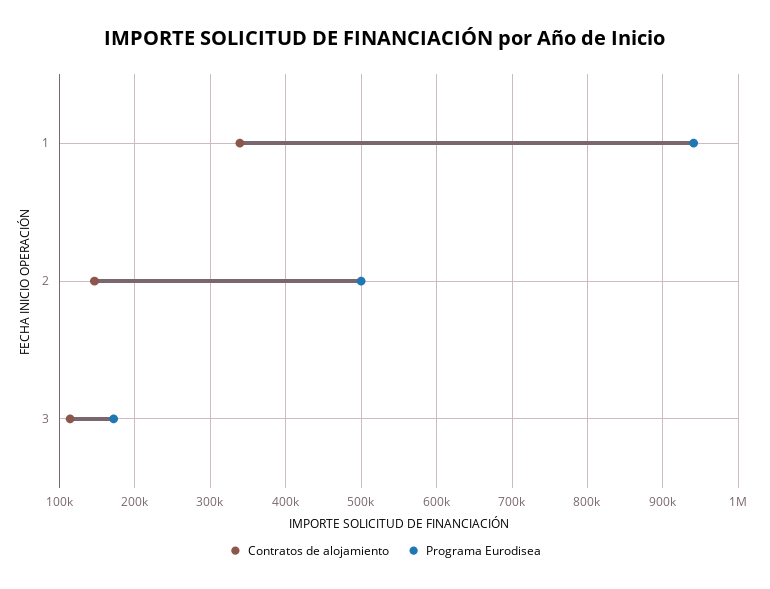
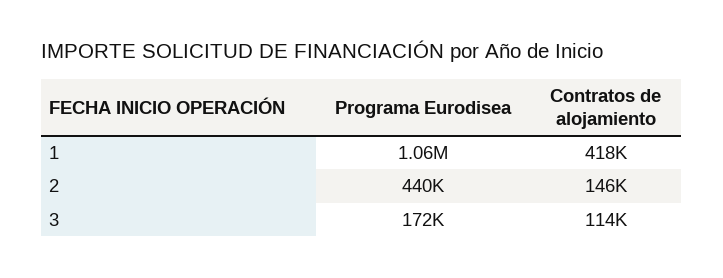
Contratos de alojamiento, 1: 340000 -> 418000
Programa Eurodisea, 1: 940000 -> 1060000
Programa Eurodisea, 2: 500000 -> 440000

